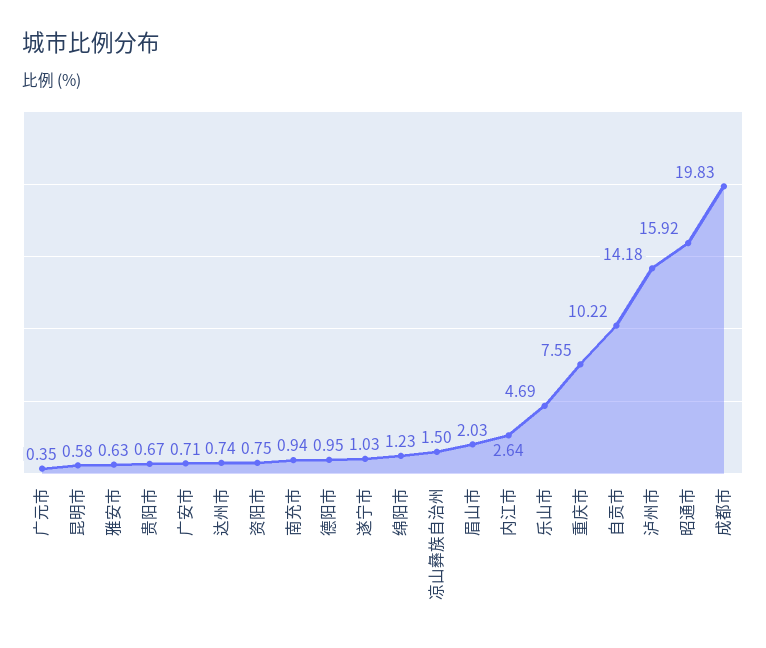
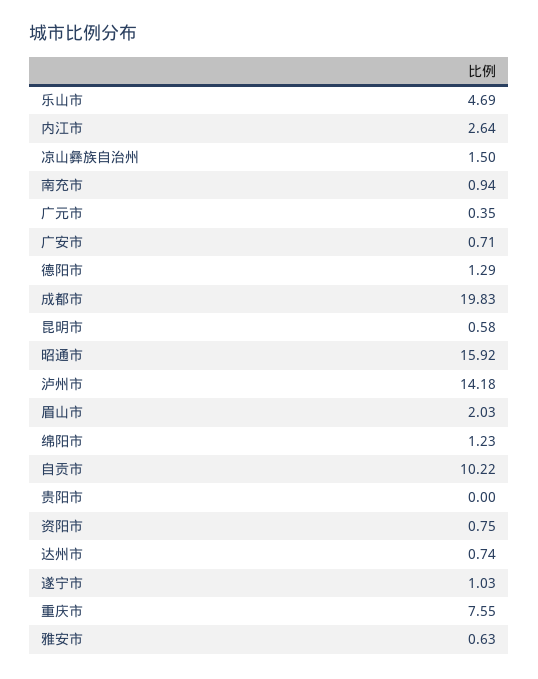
贵阳市: 0.67 -> 0
德阳市: 0.95 -> 1.29

